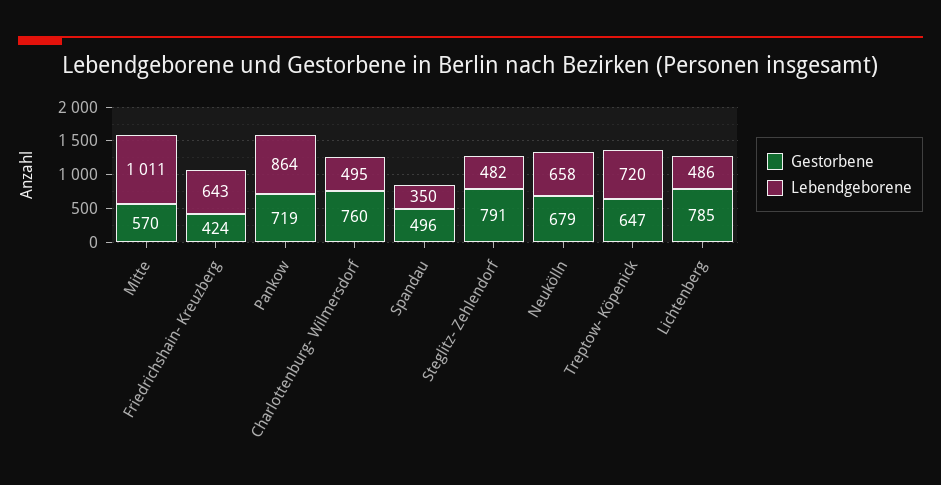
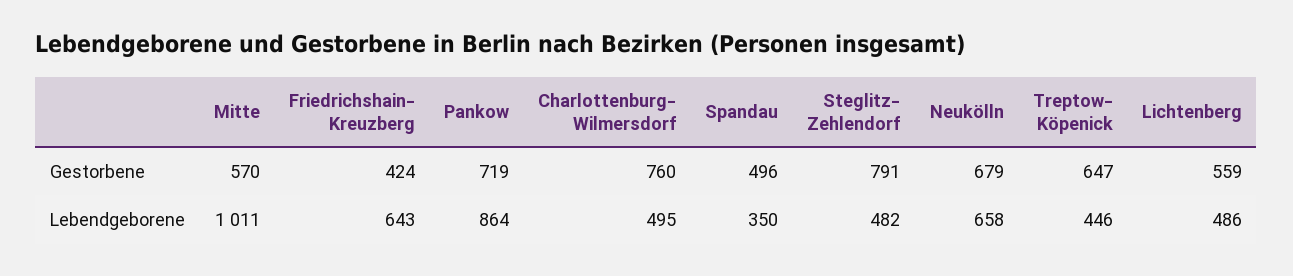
Lebendgeborene, Treptow- Köpenick: 720 -> 446
Gestorbene, Lichtenberg: 785 -> 559

